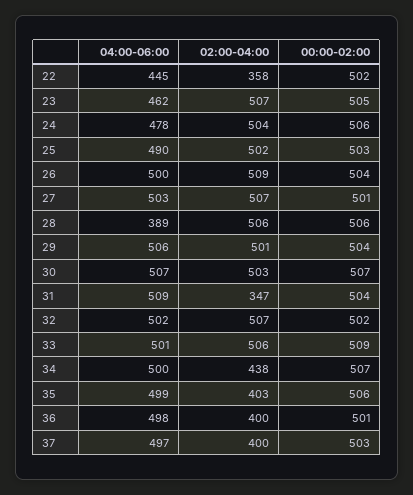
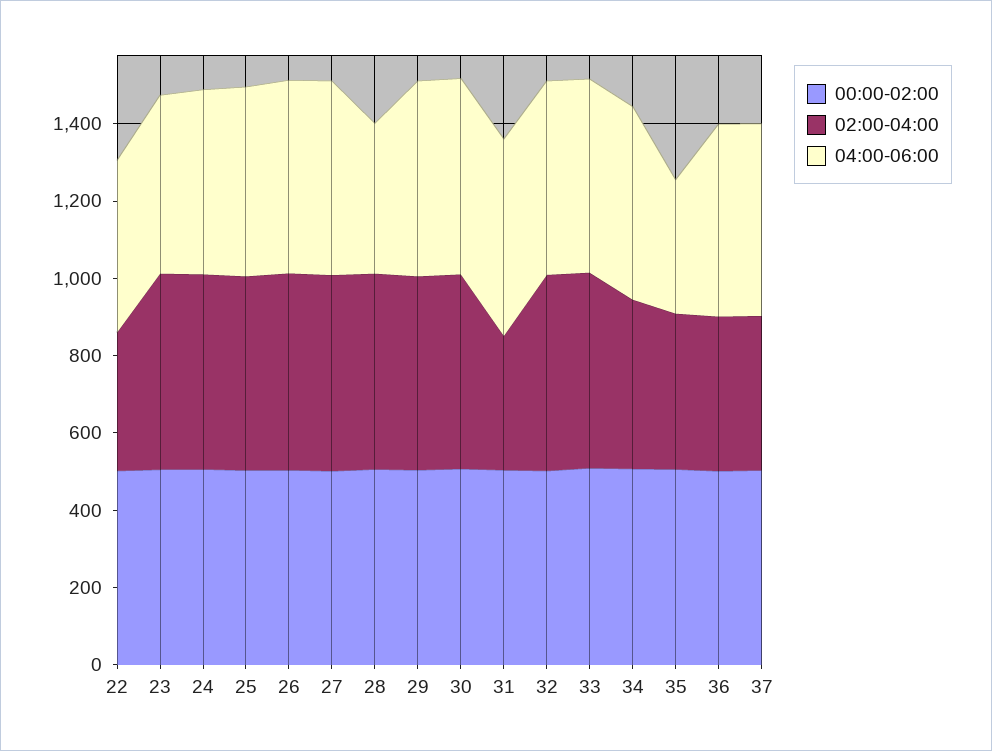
04:00-06:00, 35: 499 -> 350

